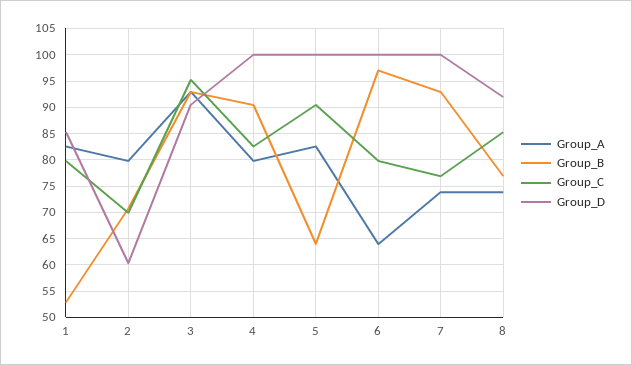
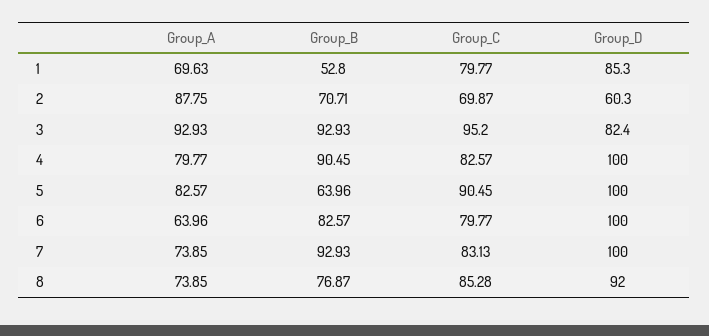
Group_A, 1: 82.5 -> 69.63
Group_A, 2: 80 -> 87.75
Group_D, 3: 90 -> 82.4
Group_B, 6: 97.5 -> 82.57
Group_C, 7: 77.5 -> 83.13

